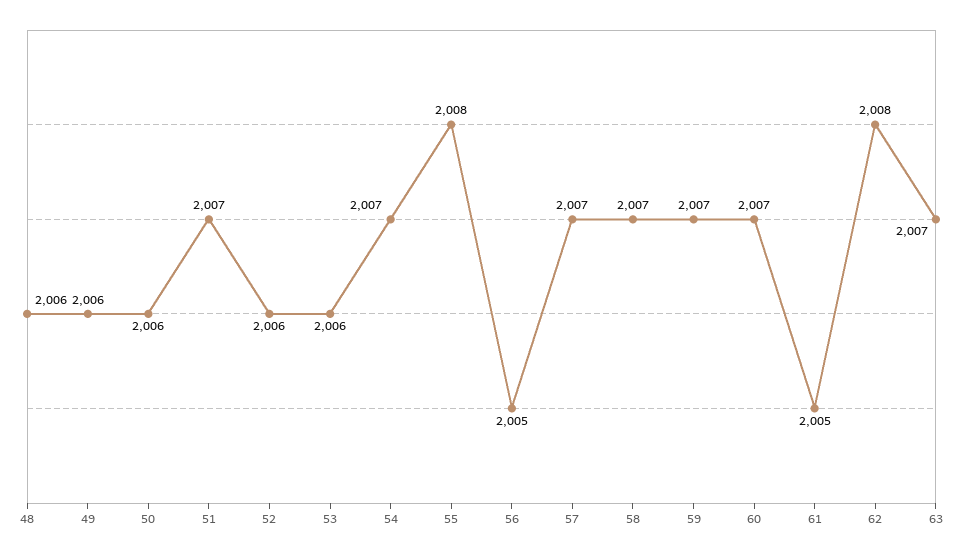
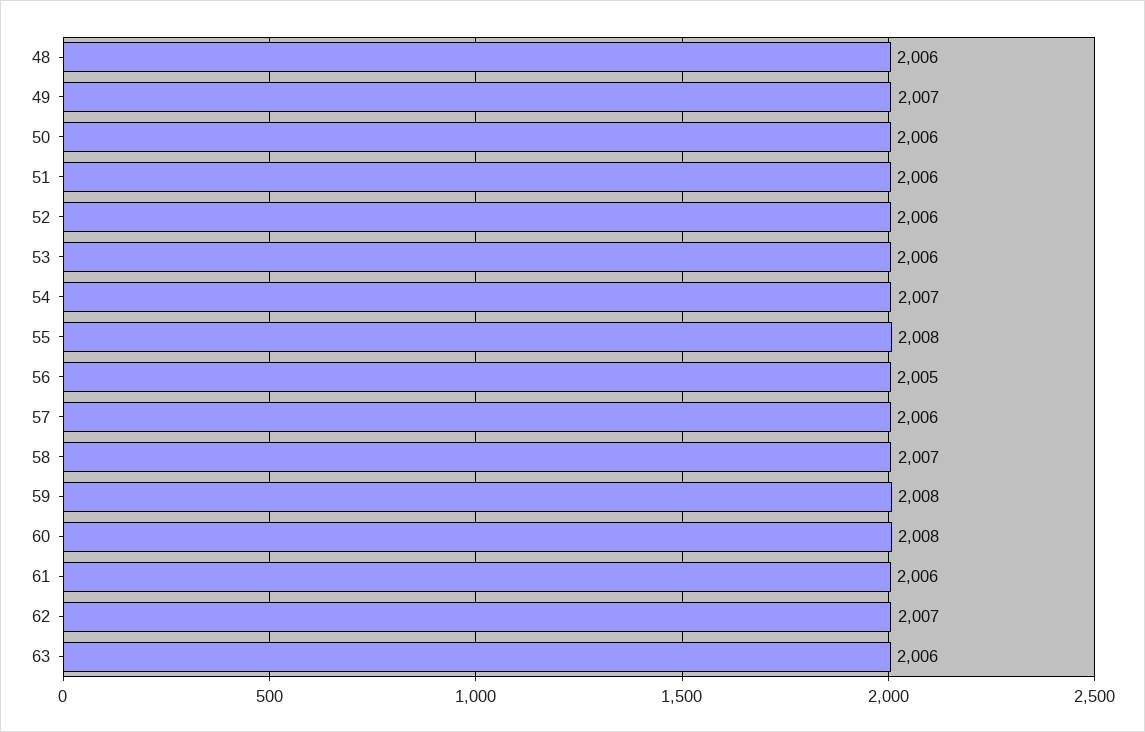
49: 2006 -> 2007
51: 2007 -> 2006
57: 2007 -> 2006
59: 2007 -> 2008
60: 2007 -> 2008
61: 2005 -> 2006
62: 2008 -> 2007
63: 2007 -> 2006

